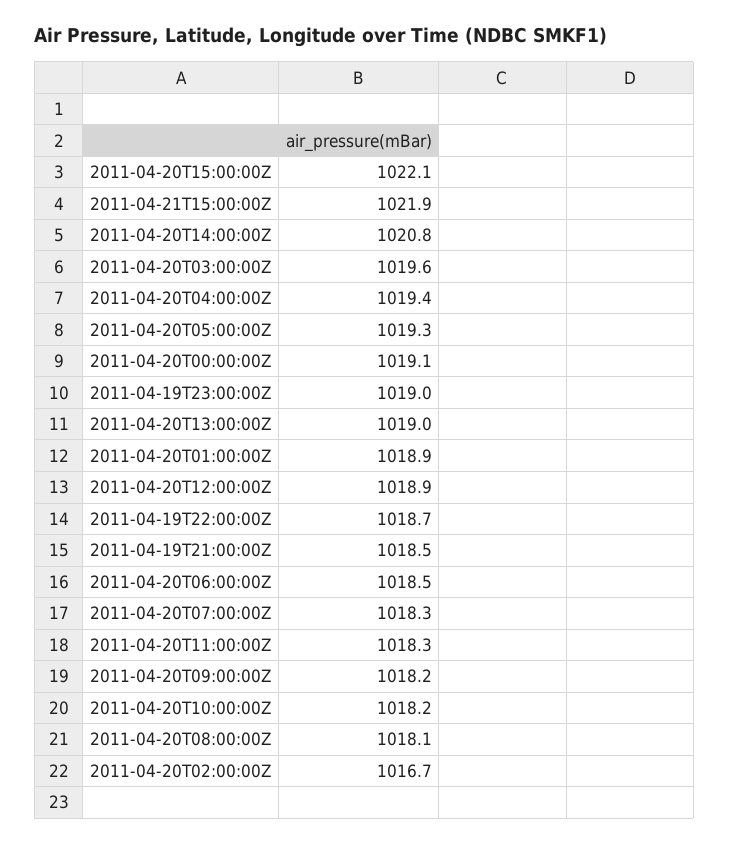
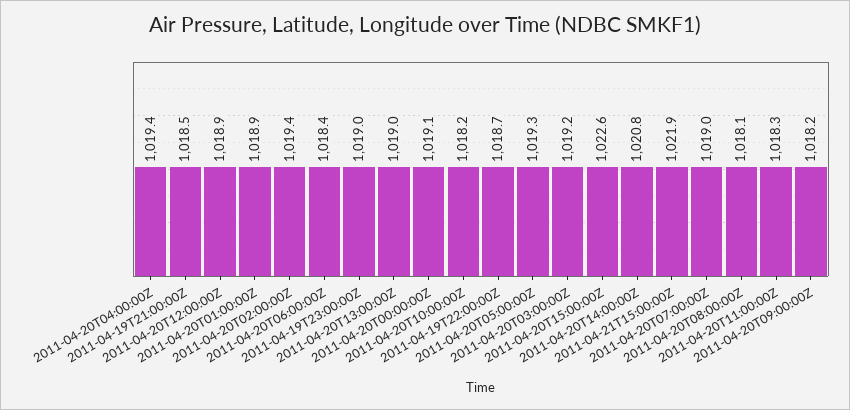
2011-04-20T15:00:00Z: 1022.1 -> 1022.6
2011-04-20T03:00:00Z: 1019.6 -> 1019.2
2011-04-20T06:00:00Z: 1018.5 -> 1018.4
2011-04-20T07:00:00Z: 1018.3 -> 1019
2011-04-20T02:00:00Z: 1016.7 -> 1019.4

